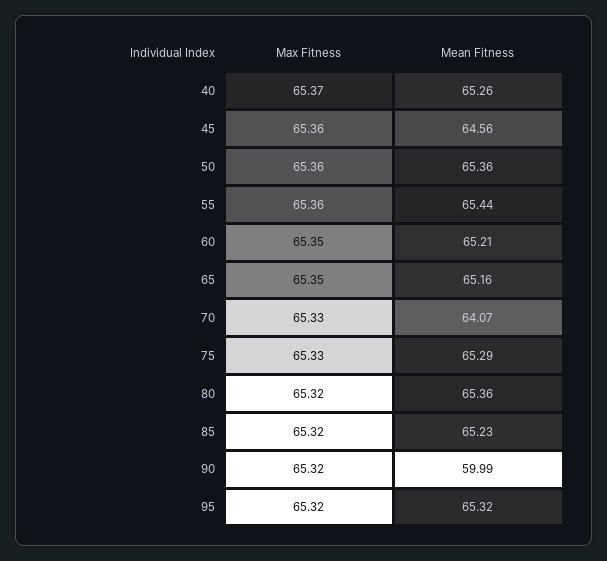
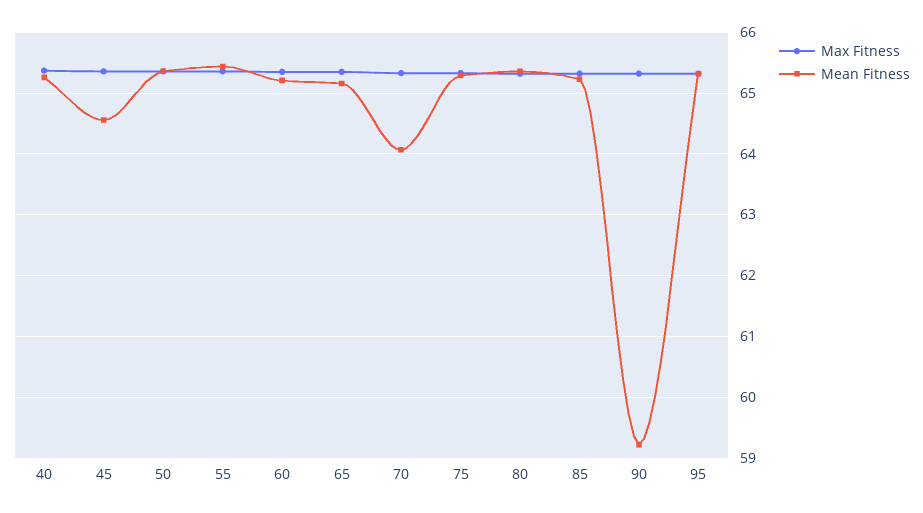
Mean Fitness, 90: 59.99 -> 59.2

